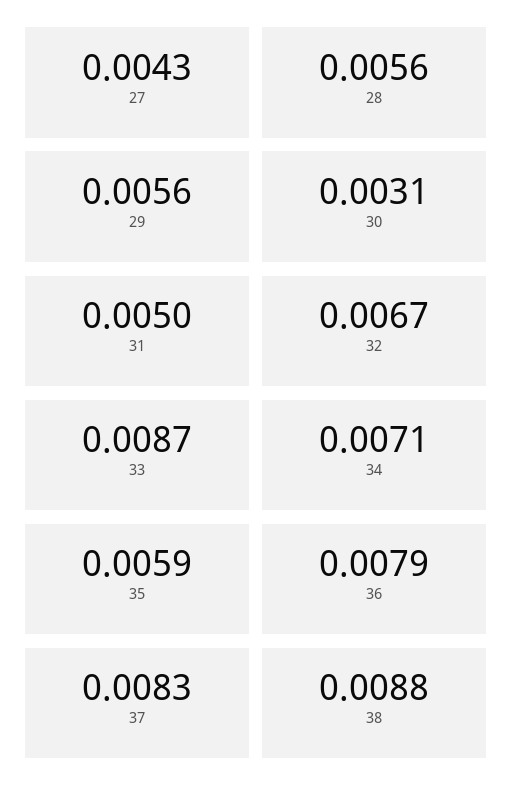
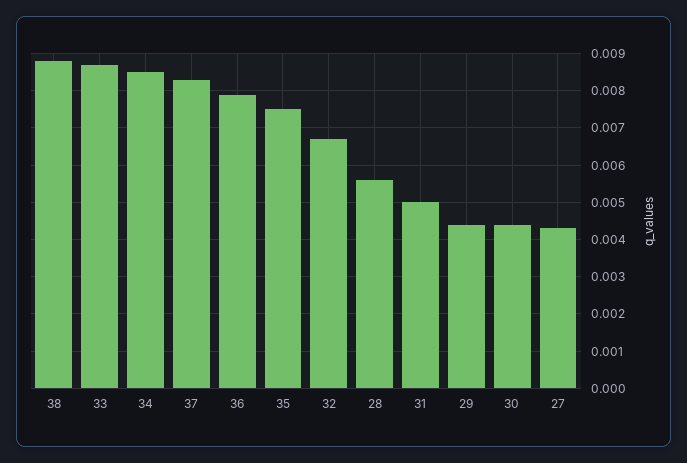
29: 0.0056 -> 0.0045
30: 0.0031 -> 0.0045
34: 0.0071 -> 0.0085
35: 0.0059 -> 0.0075

